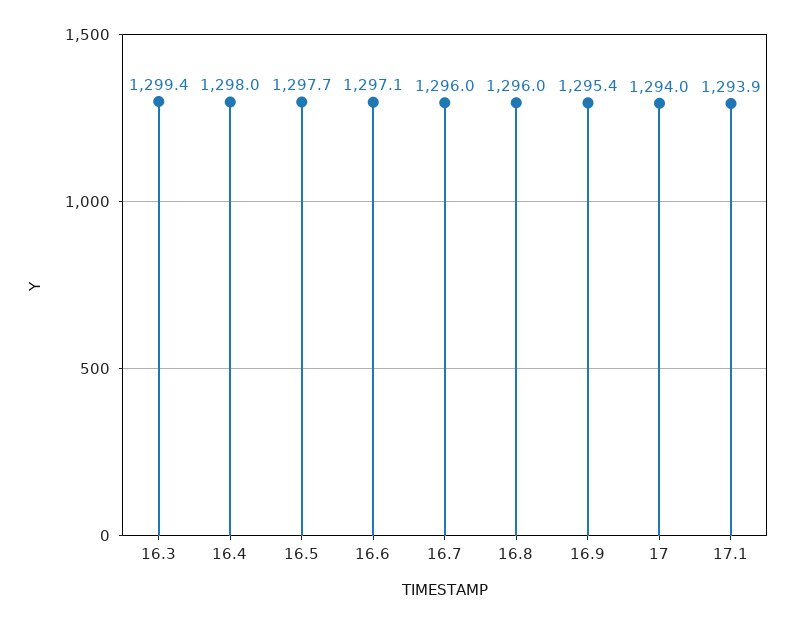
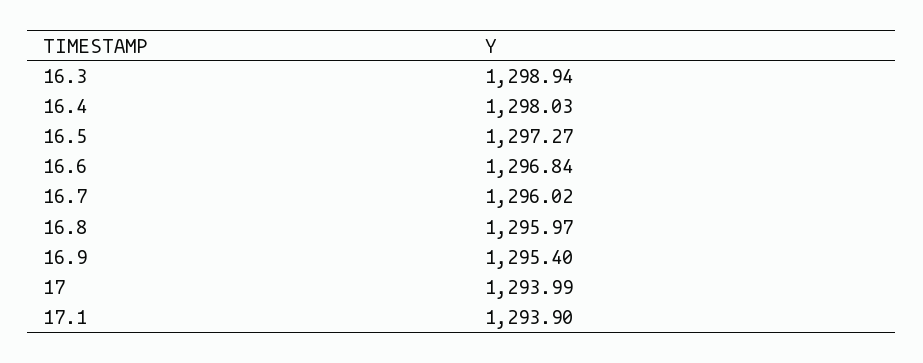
16.3: 1299.4 -> 1298.94
16.5: 1297.7 -> 1297.27
16.6: 1297.1 -> 1296.84

